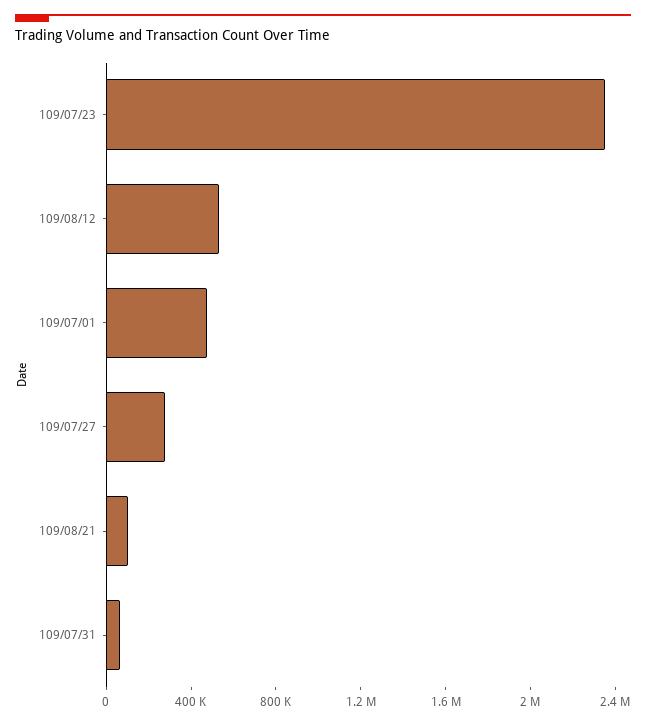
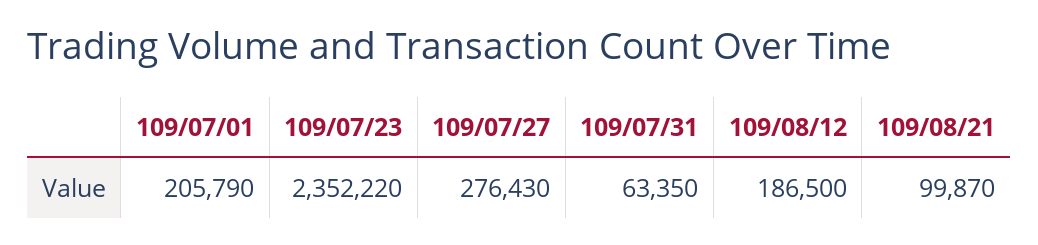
109/08/12: 500000 -> 186500
109/07/01: 500000 -> 205790

